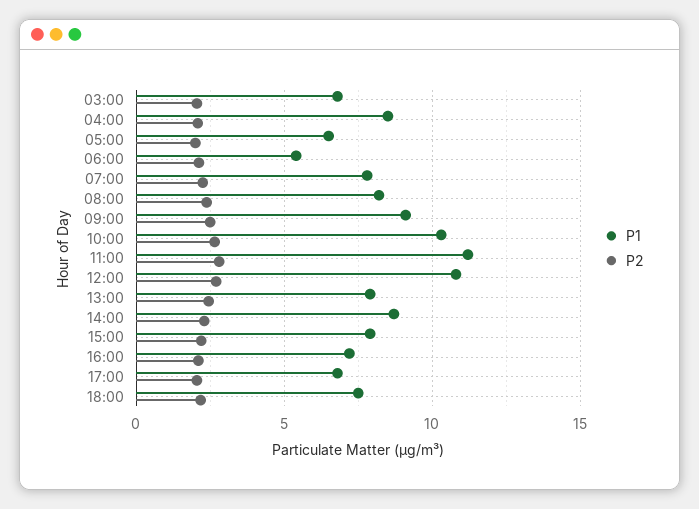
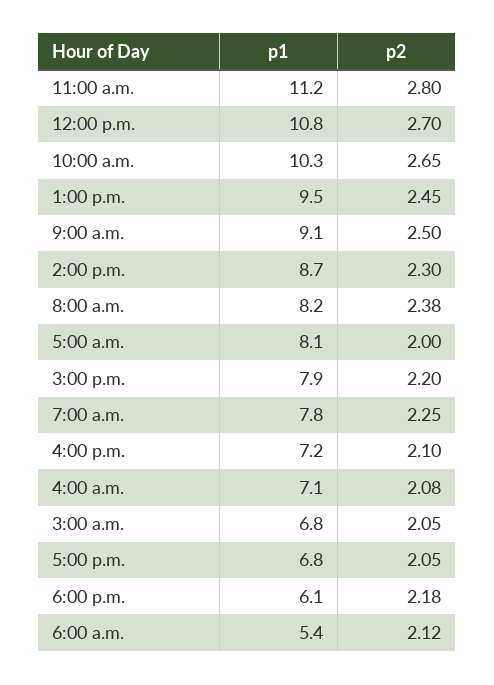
P1, 04:00: 8.5 -> 7.1
P1, 05:00: 6.5 -> 8.1
P1, 13:00: 8 -> 9.5
P1, 18:00: 7.5 -> 6.1

